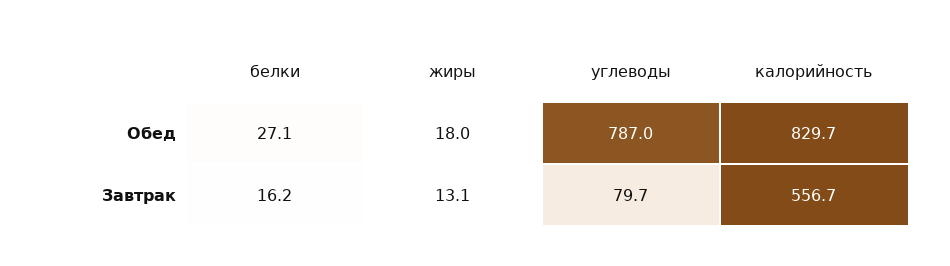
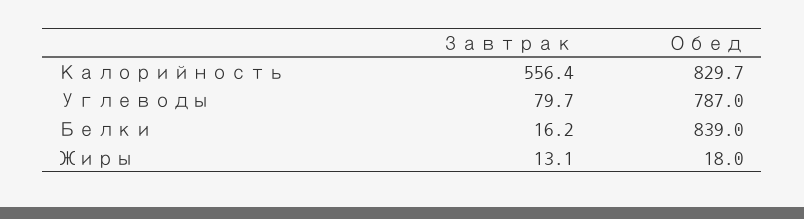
белки, Обед: 27.1 -> 839
калорийность, Завтрак: 556.7 -> 556.4

